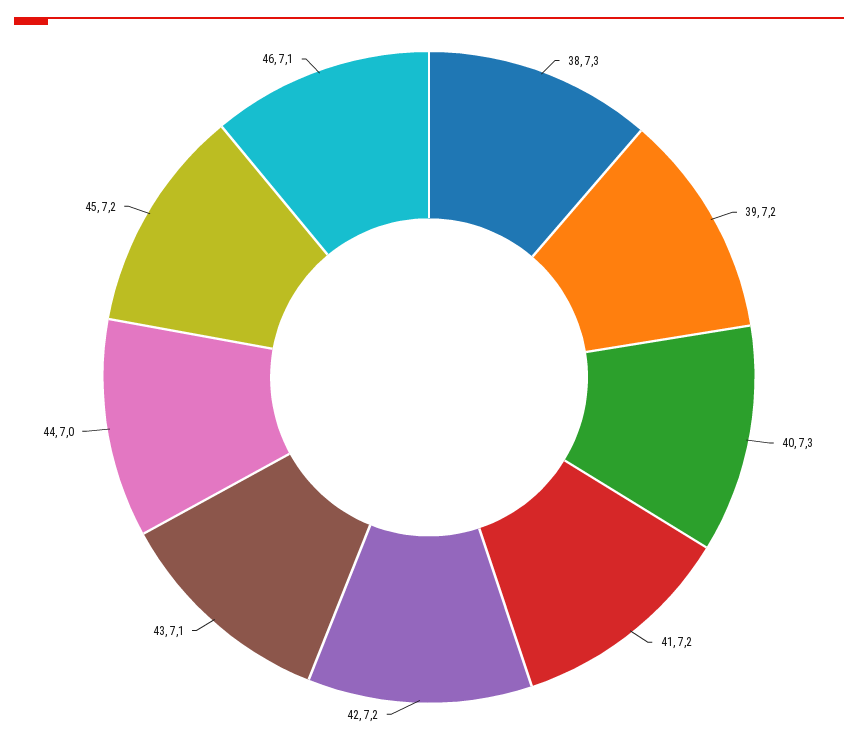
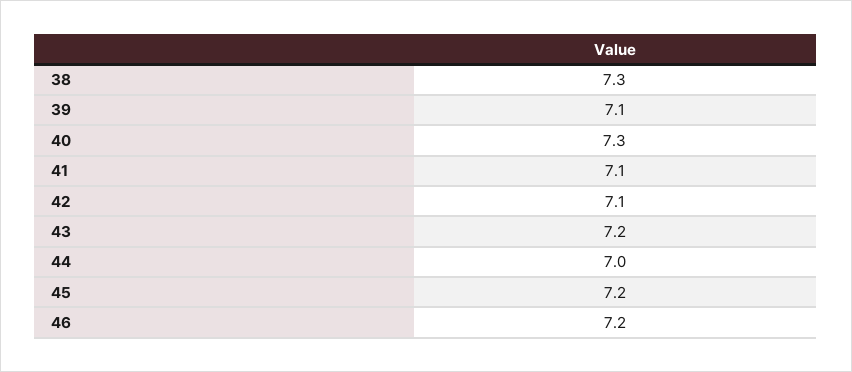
39: 7.2 -> 7.1
41: 7.2 -> 7.1
42: 7.2 -> 7.1
43: 7.1 -> 7.2
46: 7.1 -> 7.2

